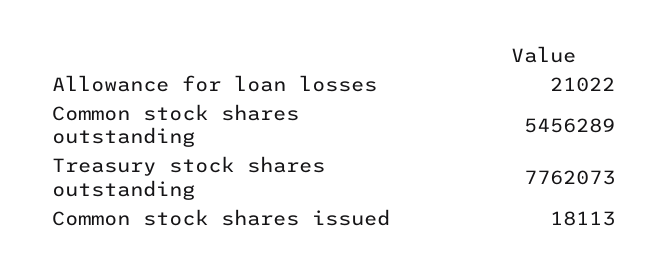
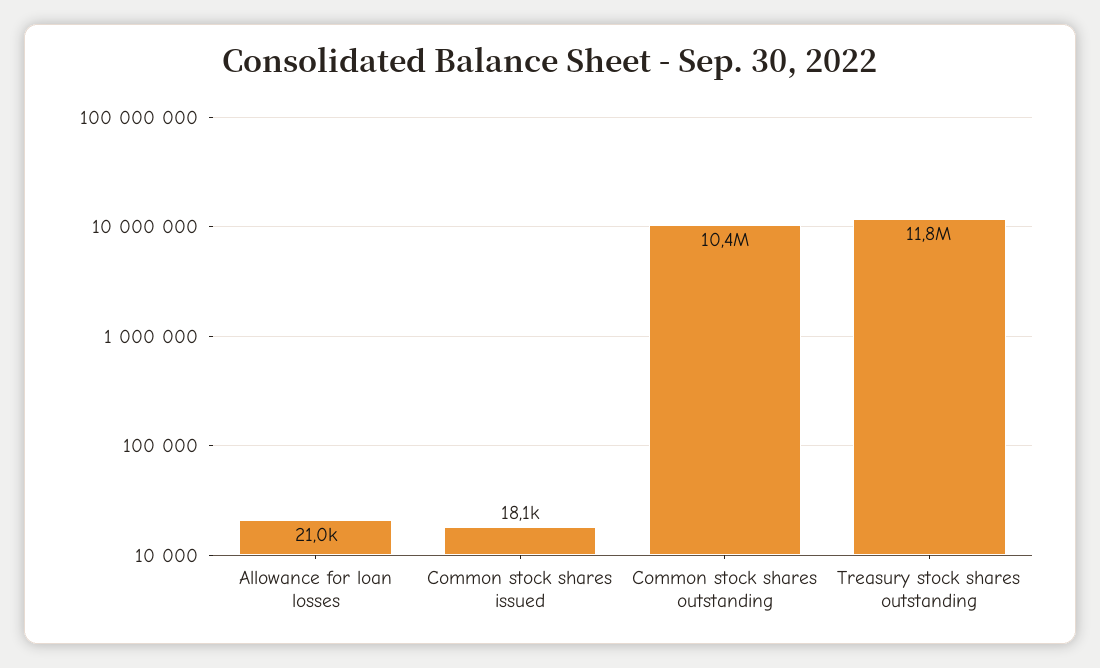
Common stock shares outstanding: 5456289 -> 10400000
Treasury stock shares outstanding: 7762073 -> 11800000

